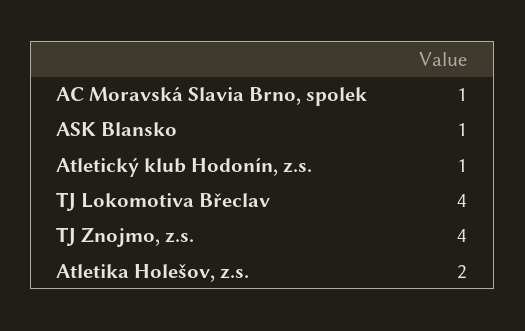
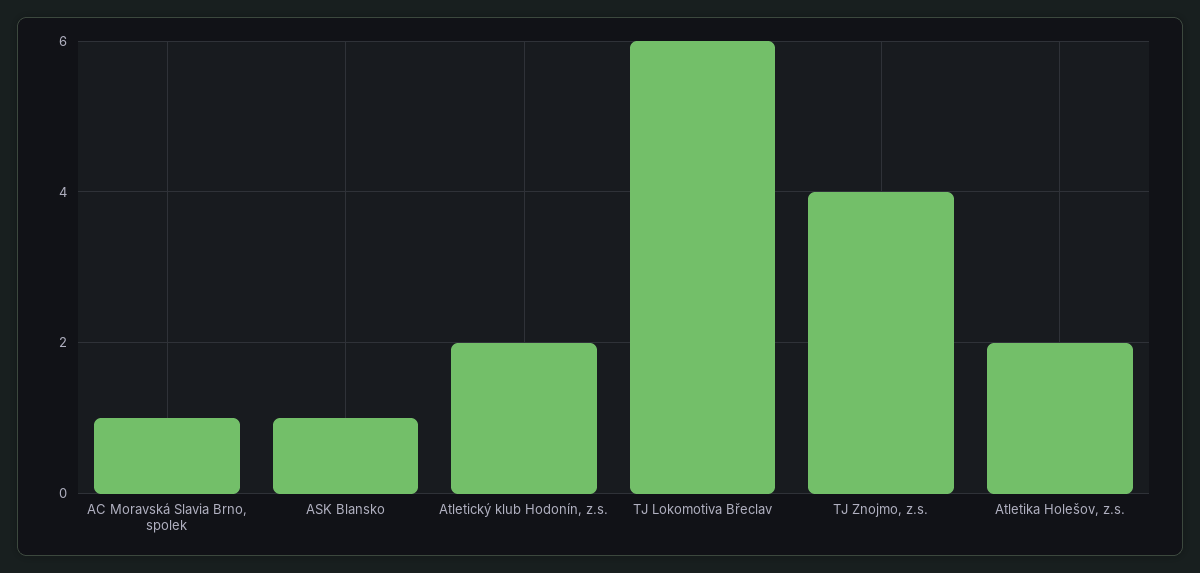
Atletický klub Hodonín, z.s.: 1 -> 2
TJ Lokomotiva Břeclav: 4 -> 6

